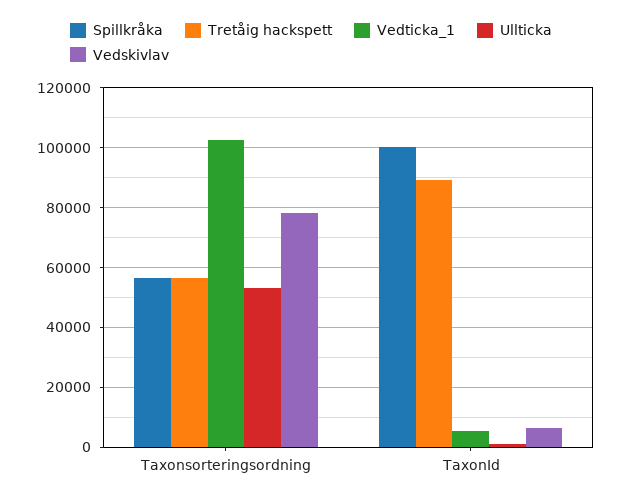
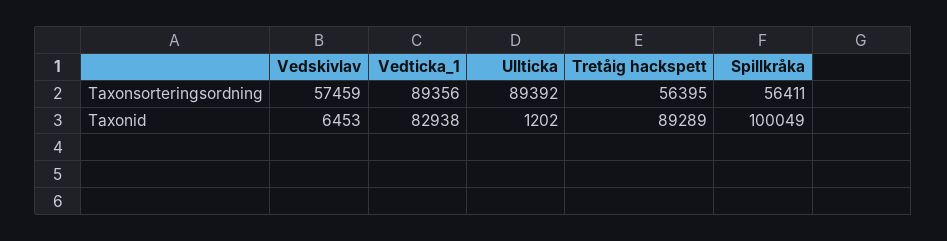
Vedticka_1, Taxonsorteringsordning: 102500 -> 89356
Ullticka, Taxonsorteringsordning: 52500 -> 89392
Vedskivlav, Taxonsorteringsordning: 77500 -> 57459
Vedticka_1, TaxonId: 5000 -> 82938

